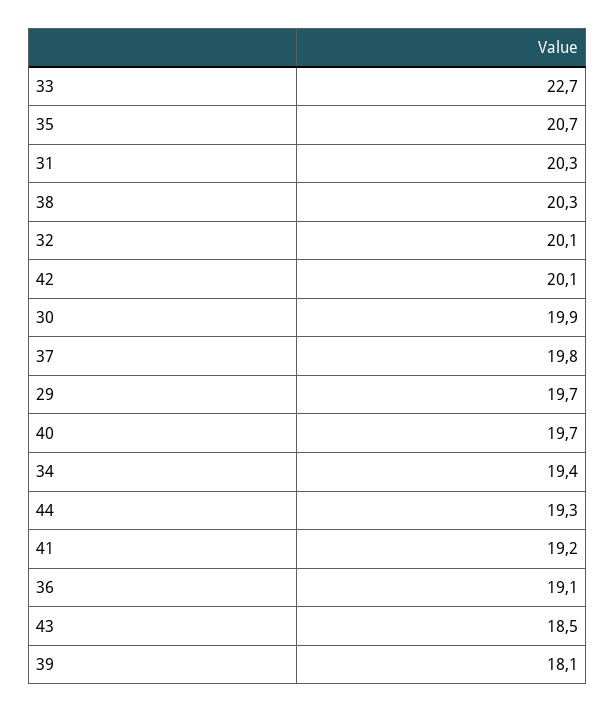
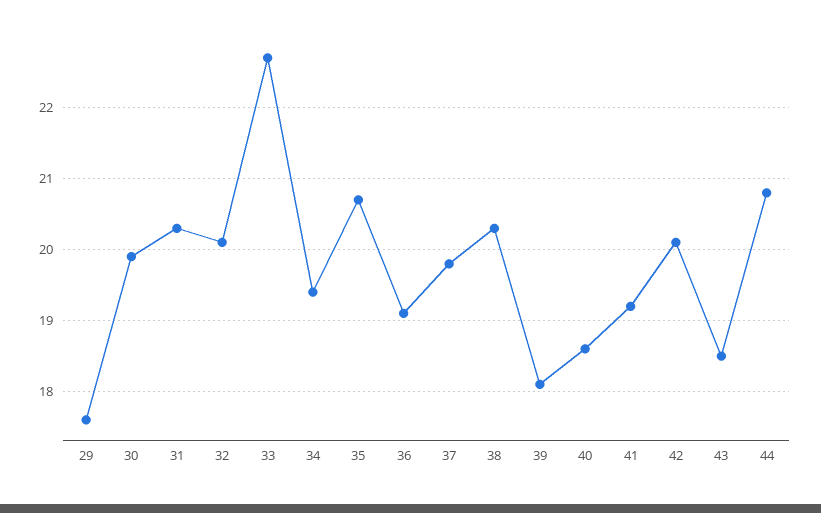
29: 19.7 -> 17.6
40: 19.7 -> 18.6
44: 19.3 -> 20.8

